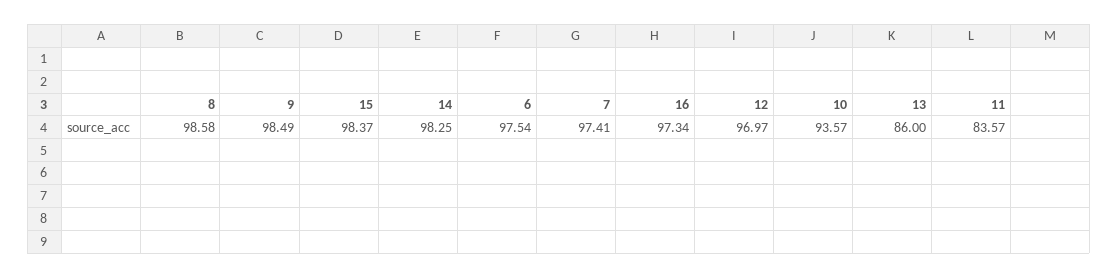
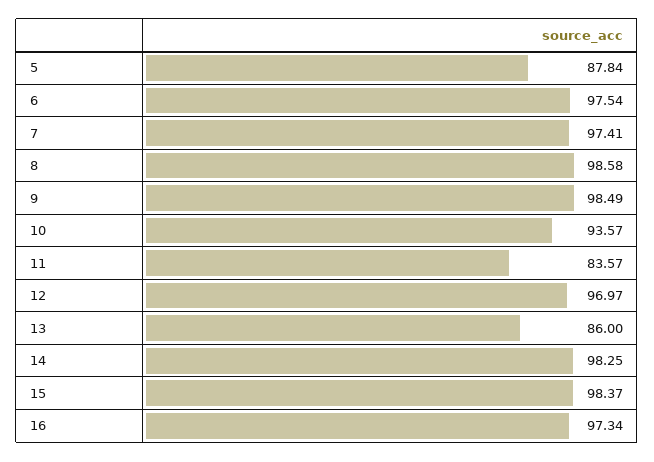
5: none -> 87.84

